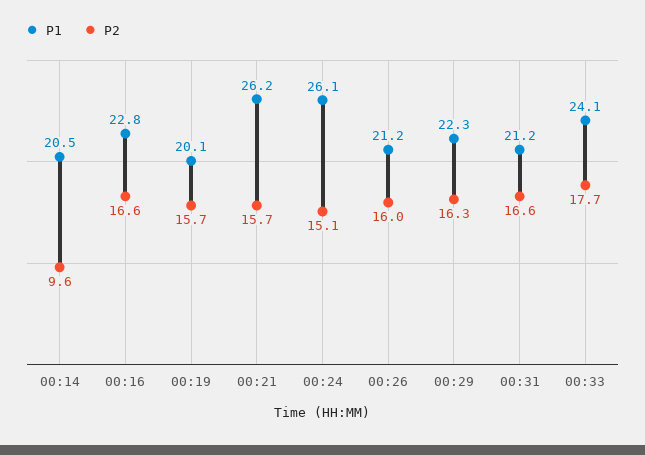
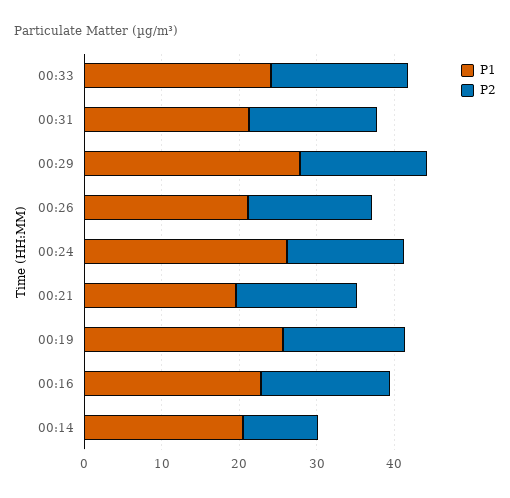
P1, 00:19: 20.1 -> 26
P1, 00:21: 26.2 -> 20
P1, 00:29: 22.3 -> 28

